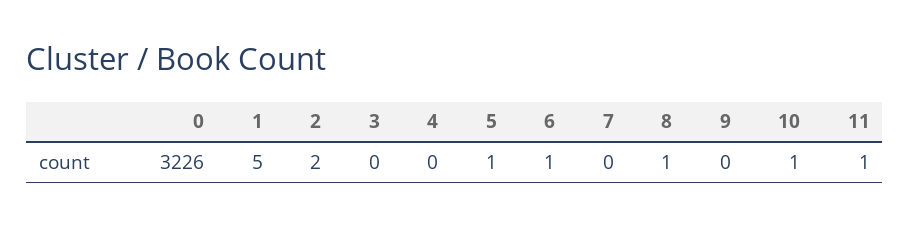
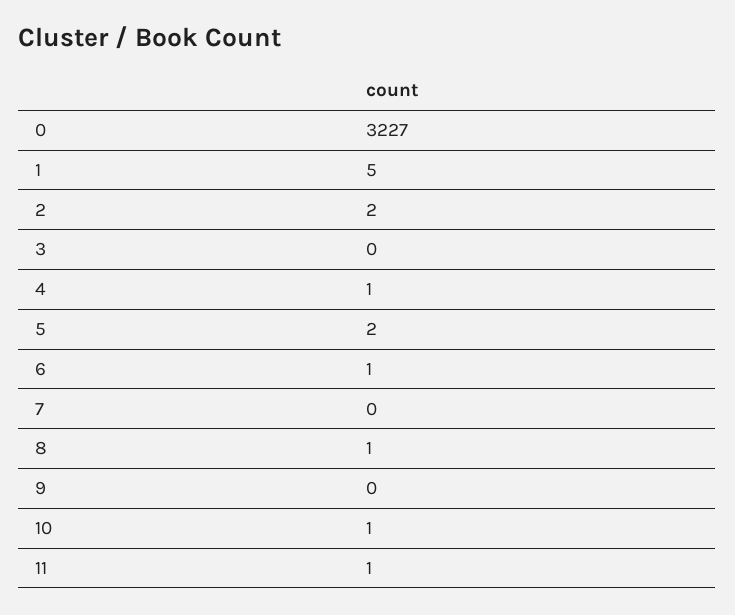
0: 3226 -> 3227
4: 0 -> 1
5: 1 -> 2

